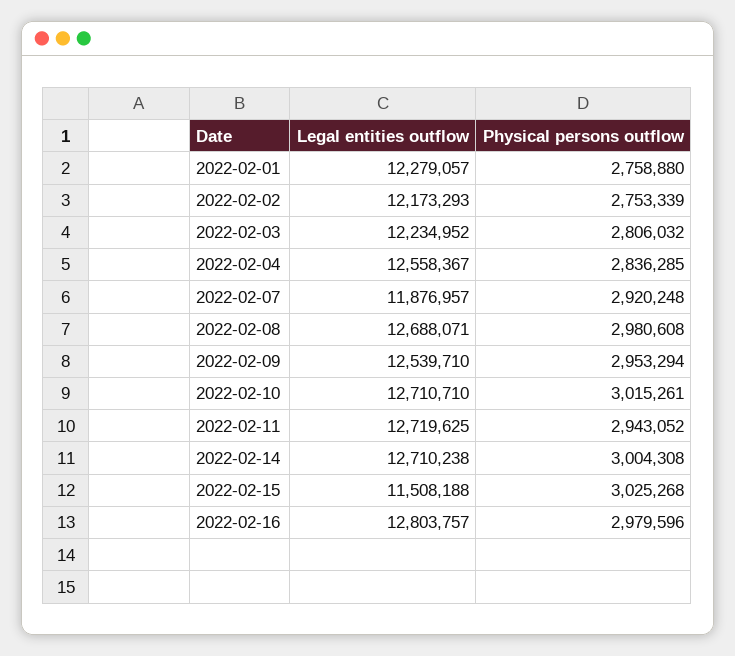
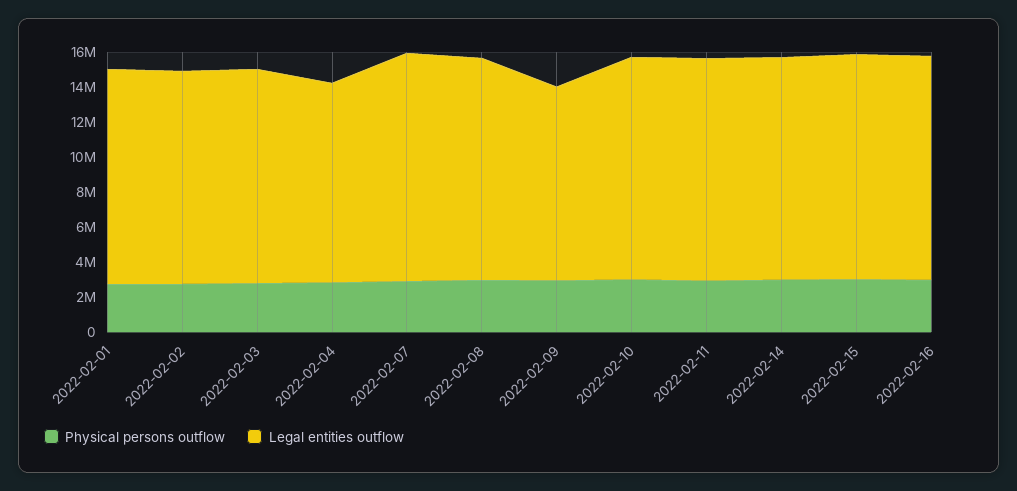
Legal entities outflow, 2022-02-04: 12558367 -> 11500000
Legal entities outflow, 2022-02-07: 11876957 -> 13000000
Legal entities outflow, 2022-02-09: 12539710 -> 11000000
Legal entities outflow, 2022-02-15: 11508188 -> 13000000

